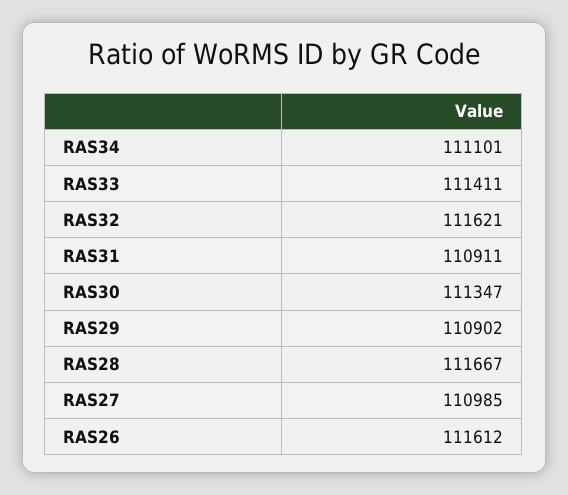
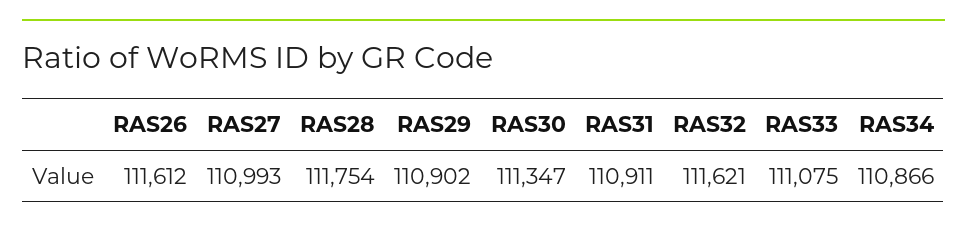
RAS34: 111101 -> 110866
RAS33: 111411 -> 111075
RAS28: 111667 -> 111754
RAS27: 110985 -> 110993

